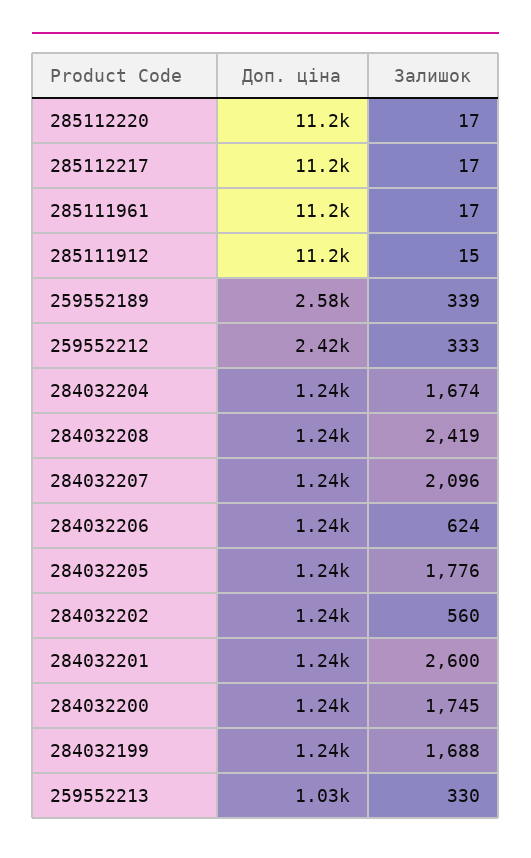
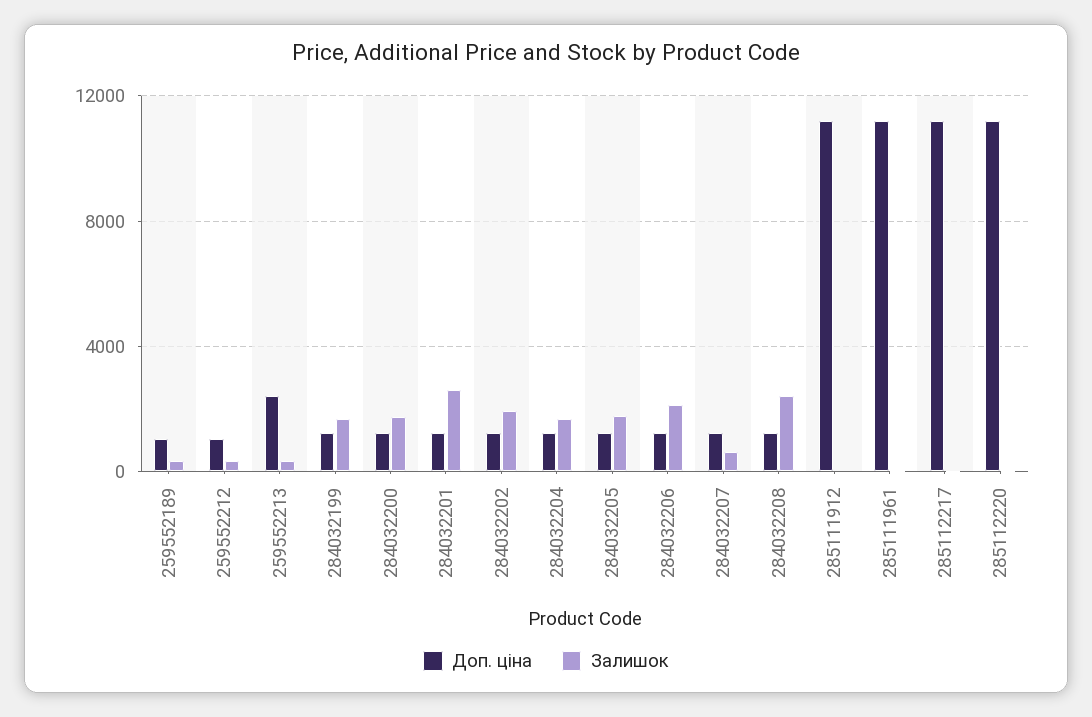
Доп. ціна, 259552189: 2580 -> 1000
Доп. ціна, 259552212: 2420 -> 1000
Залишок, 284032207: 2096 -> 500
Залишок, 284032206: 624 -> 2000
Залишок, 284032202: 560 -> 2000
Доп. ціна, 259552213: 1030 -> 2500

